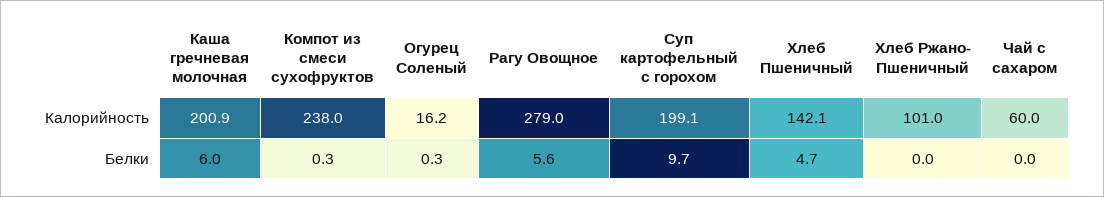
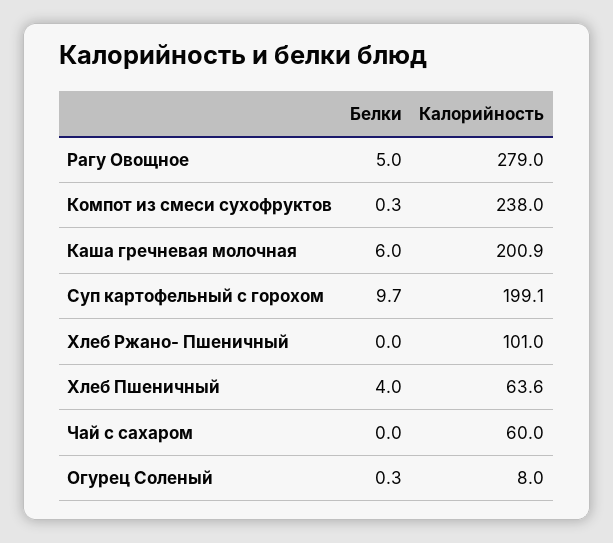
Огурец Соленый, Калорийность: 16.2 -> 8
Хлеб Пшеничный, Калорийность: 142.1 -> 63.6
Рагу Овощное, Белки: 5.6 -> 5
Хлеб Пшеничный, Белки: 4.7 -> 4

